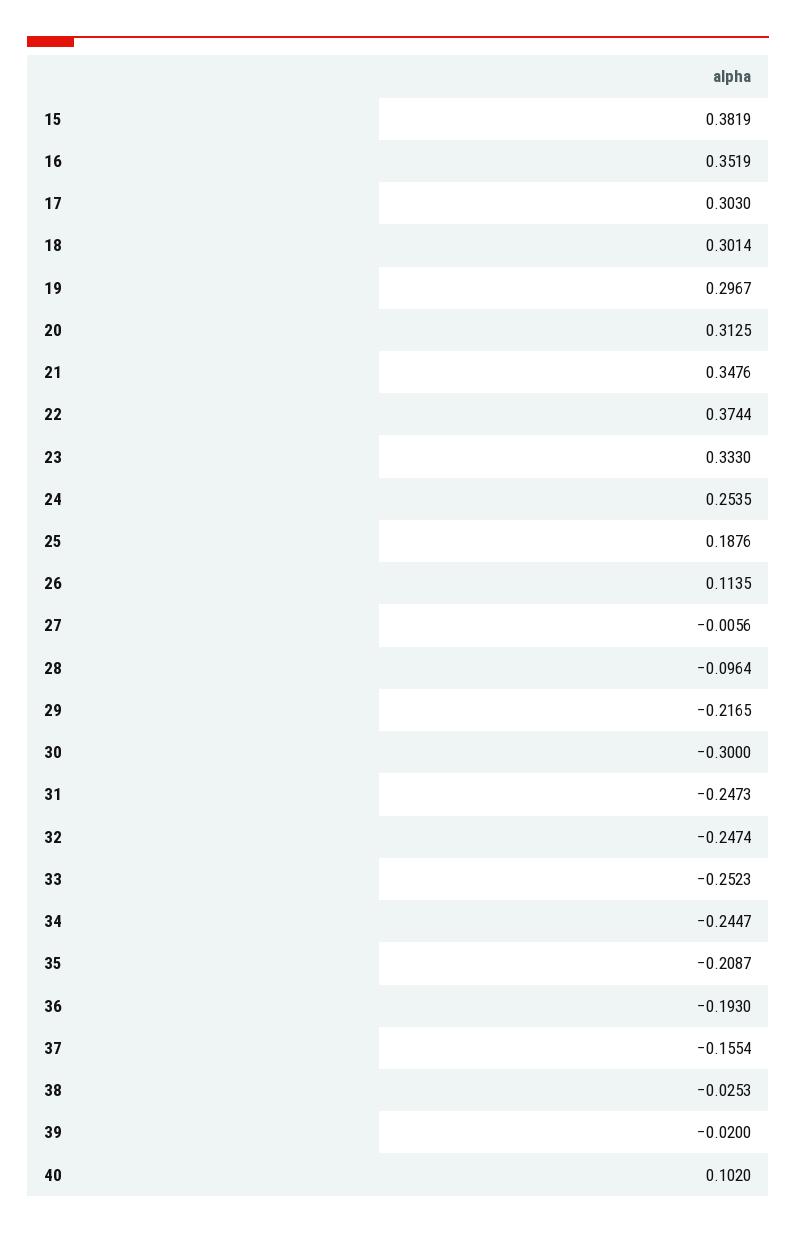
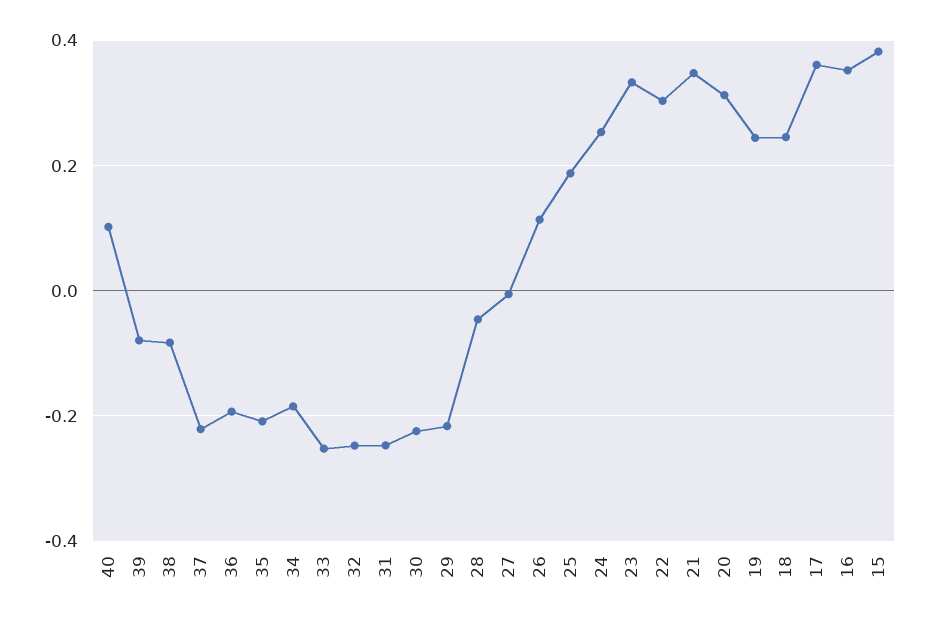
17: 0.303 -> 0.36
18: 0.3014 -> 0.24
19: 0.2967 -> 0.24
22: 0.3744 -> 0.3
28: -0.0964 -> -0.04
30: -0.3 -> -0.22
34: -0.2447 -> -0.18
37: -0.1554 -> -0.22
38: -0.0253 -> -0.08
39: -0.02 -> -0.08

